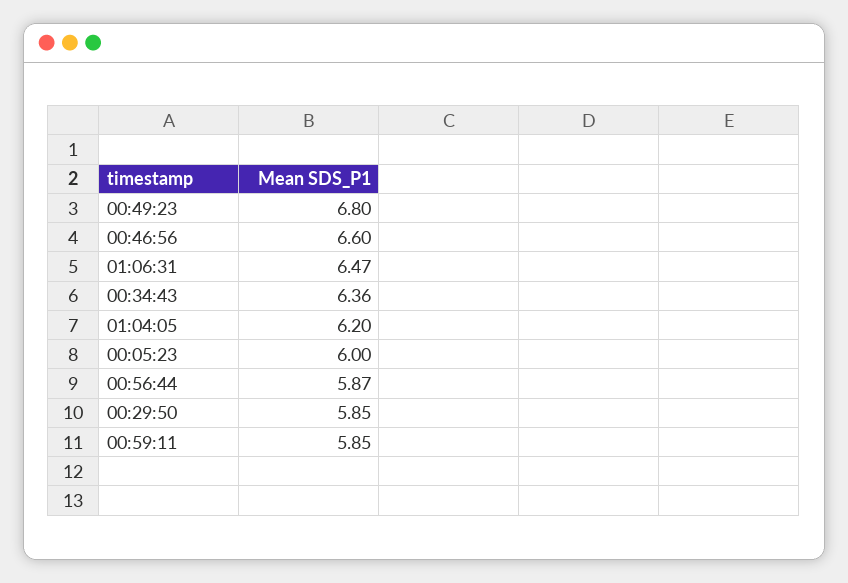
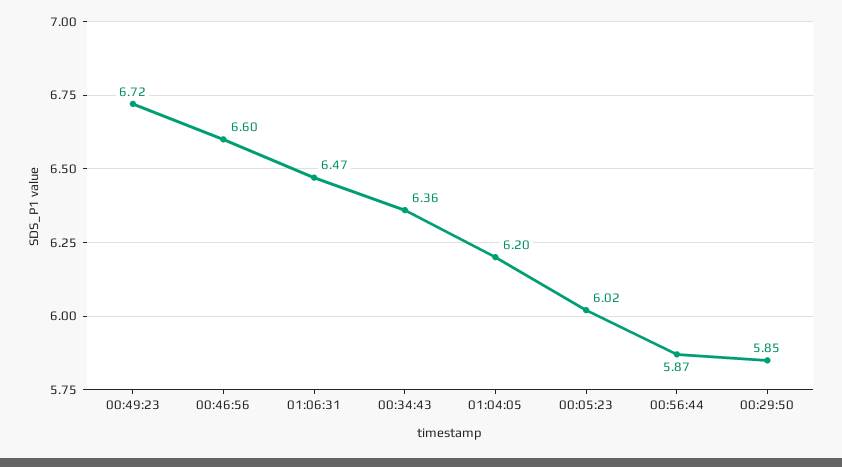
00:49:23: 6.8 -> 6.72
00:05:23: 6 -> 6.02
00:59:11: 5.85 -> none

